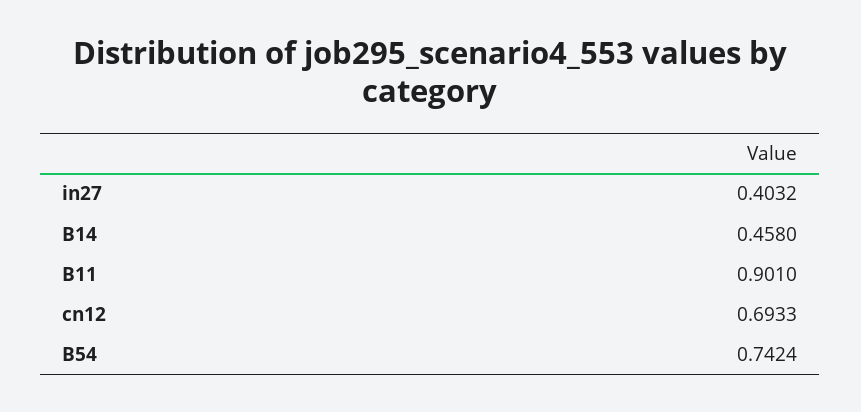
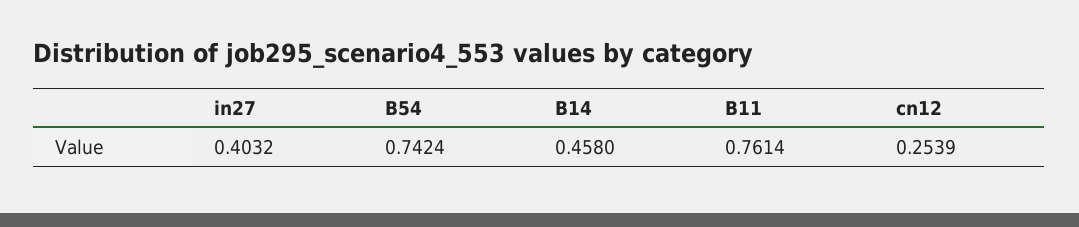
B11: 0.901 -> 0.7614
cn12: 0.6933 -> 0.2539

